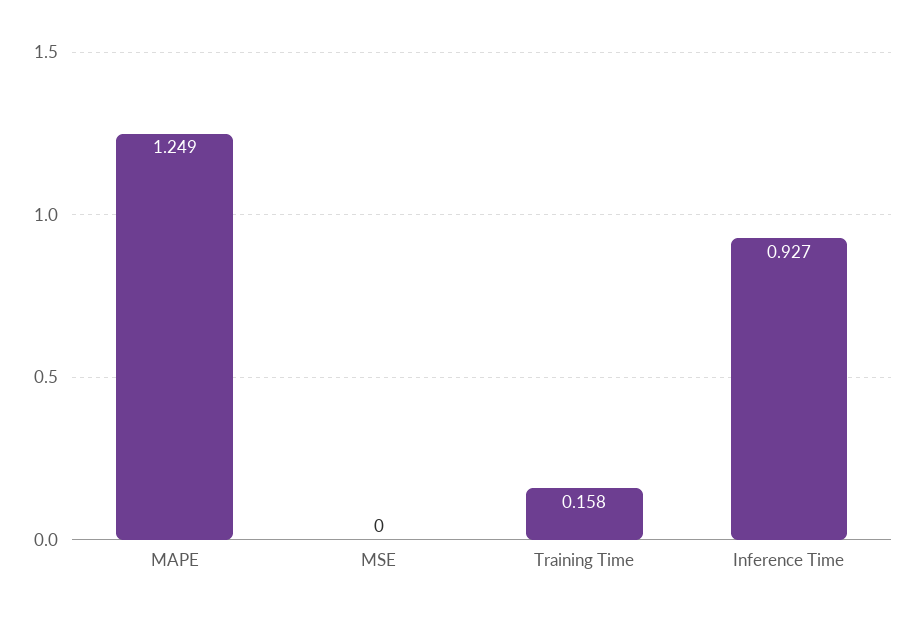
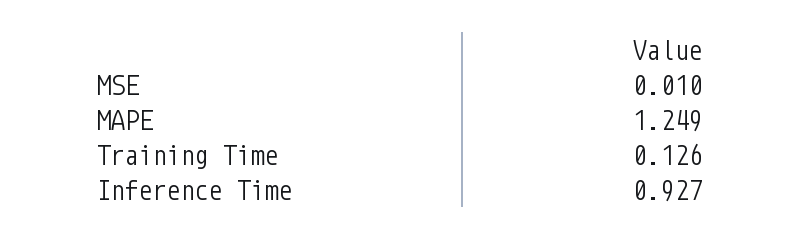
MSE: 0 -> 0.01
Training Time: 0.158 -> 0.126

